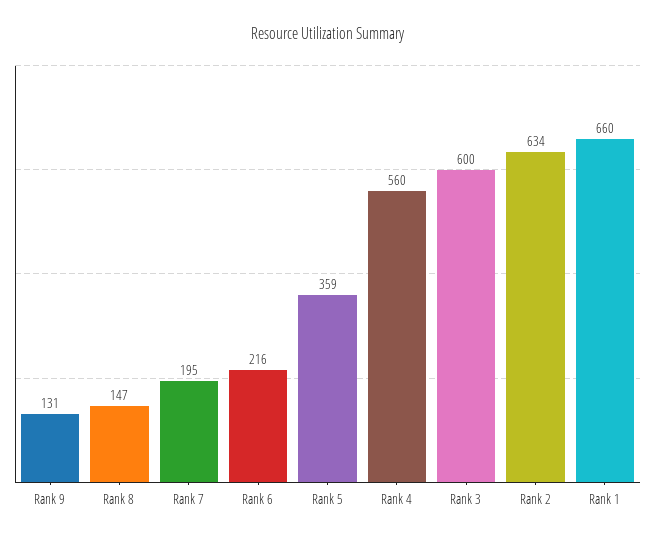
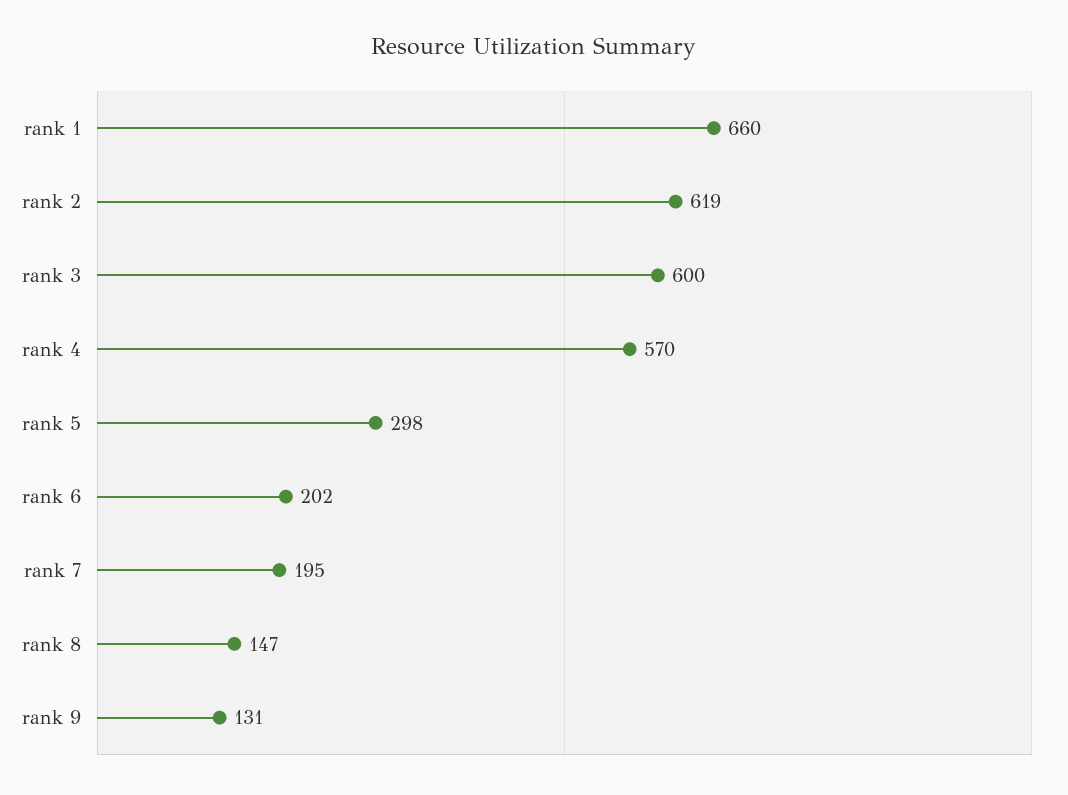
Rank 6: 216 -> 202
Rank 5: 359 -> 298
Rank 4: 560 -> 570
Rank 2: 634 -> 619

